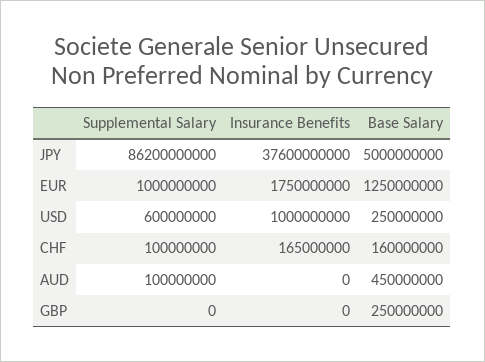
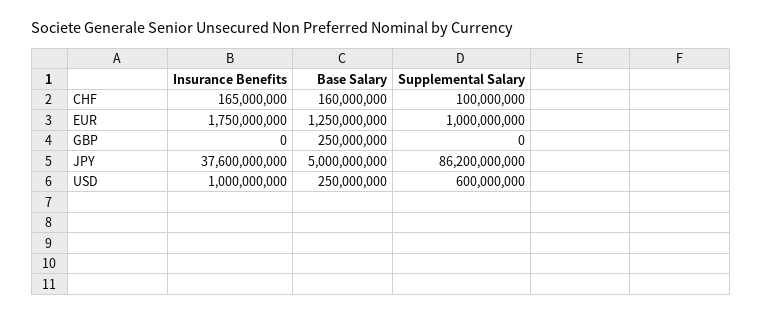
Supplemental Salary, AUD: 100000000 -> none
Insurance Benefits, AUD: 0 -> none
Base Salary, AUD: 450000000 -> none

